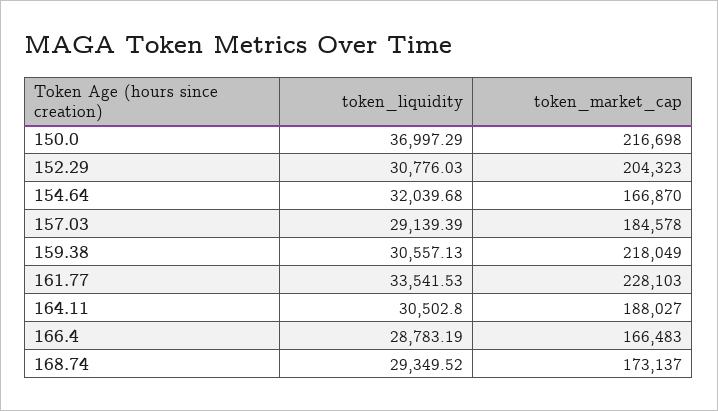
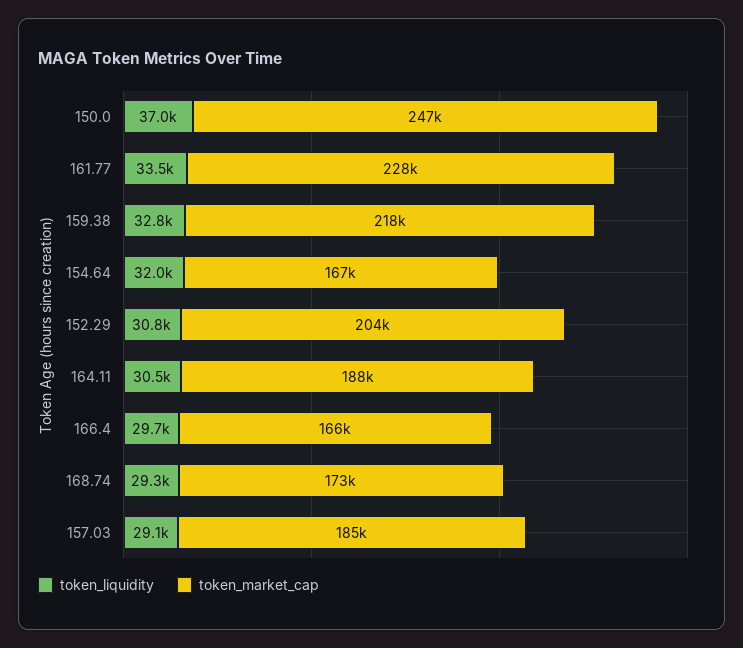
token_market_cap, 150.0: 216698 -> 247000
token_liquidity, 159.38: 30557.13 -> 32800
token_liquidity, 166.4: 28783.19 -> 29700

